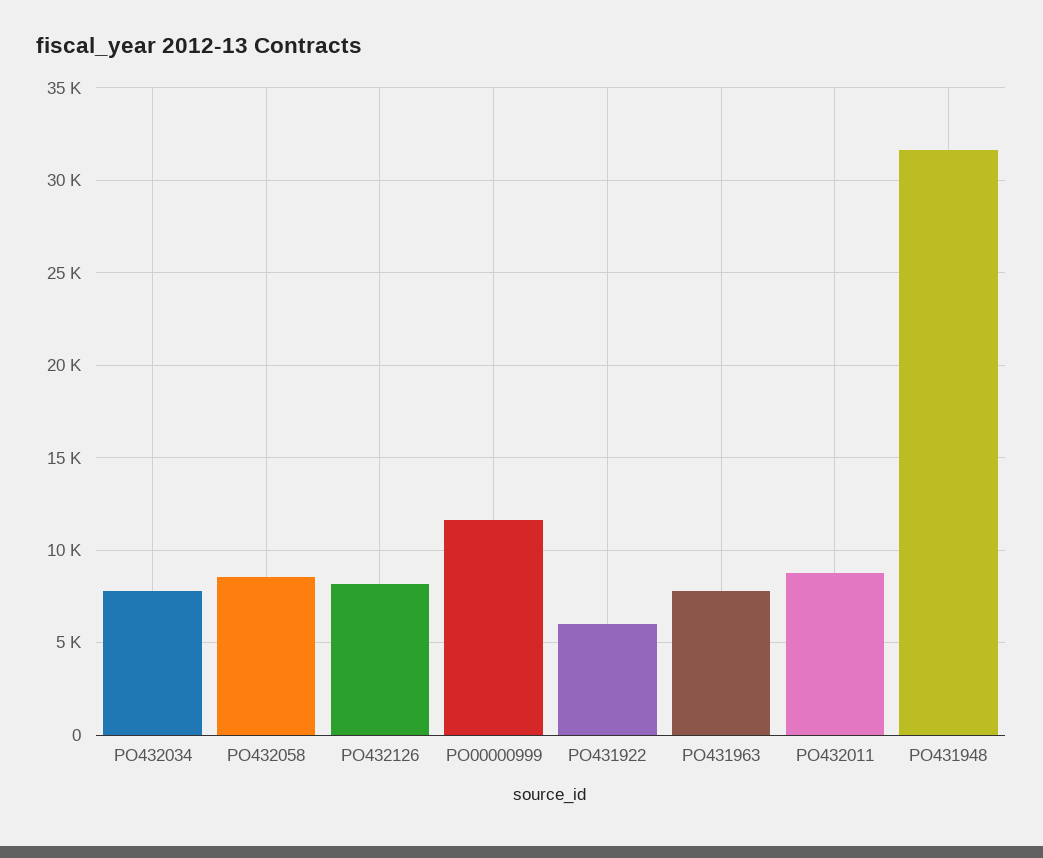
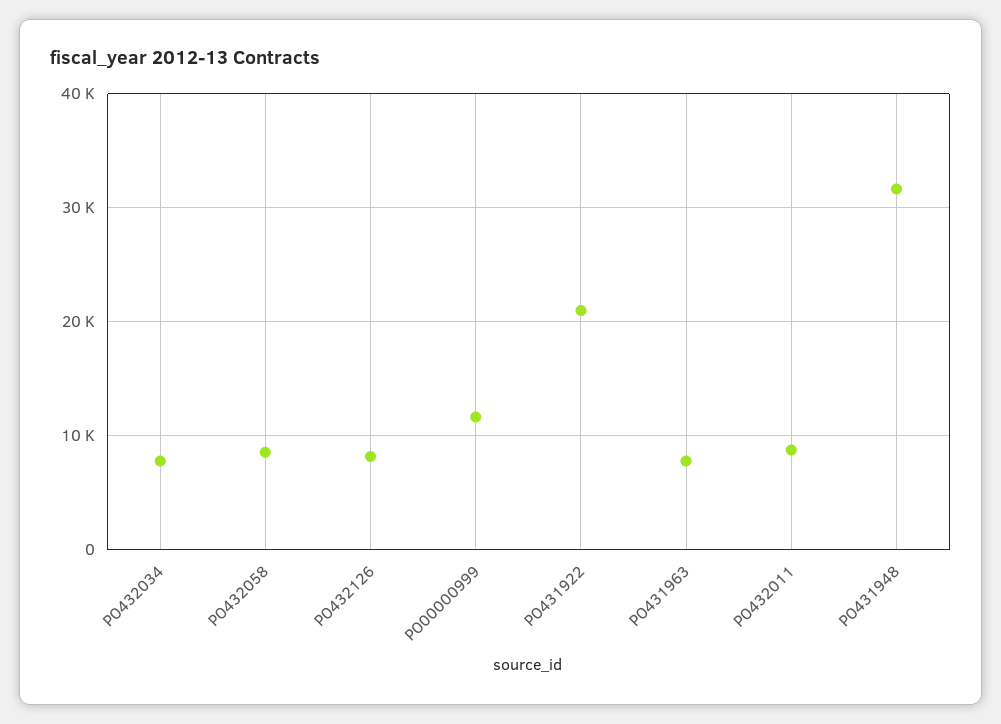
PO431922: 6000 -> 21000

